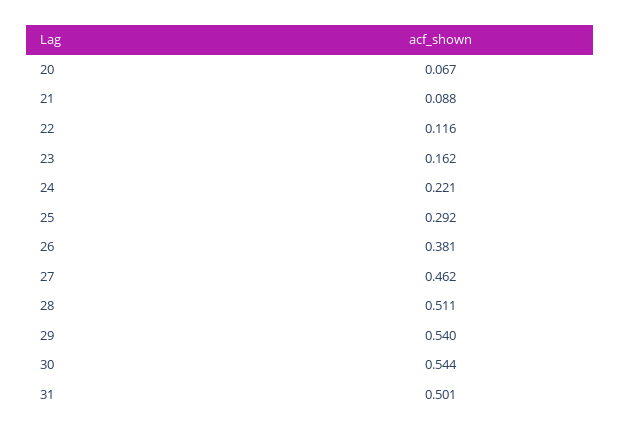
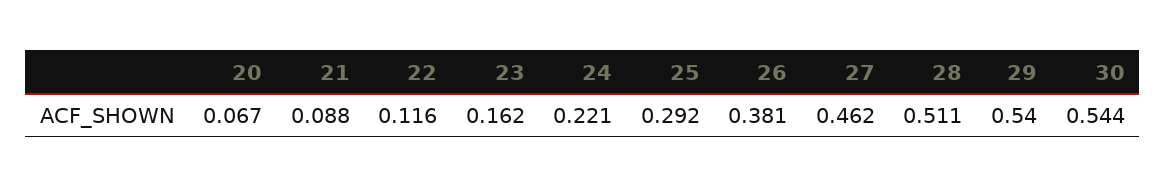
31: 0.501 -> none

